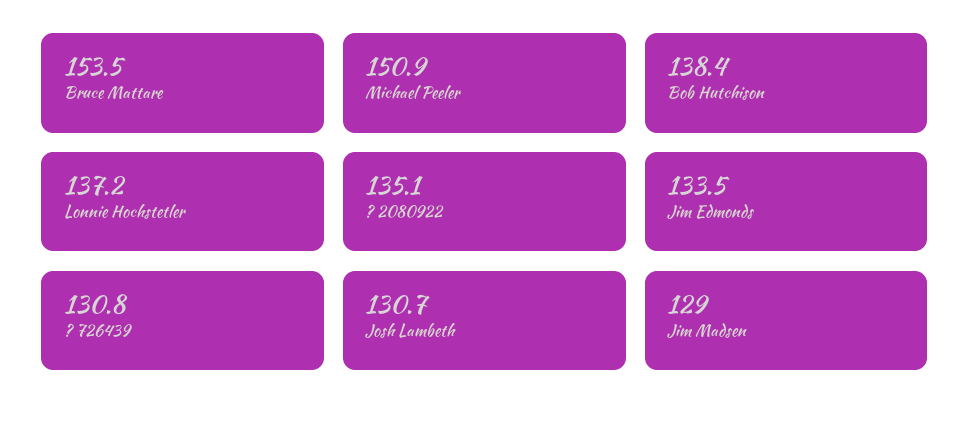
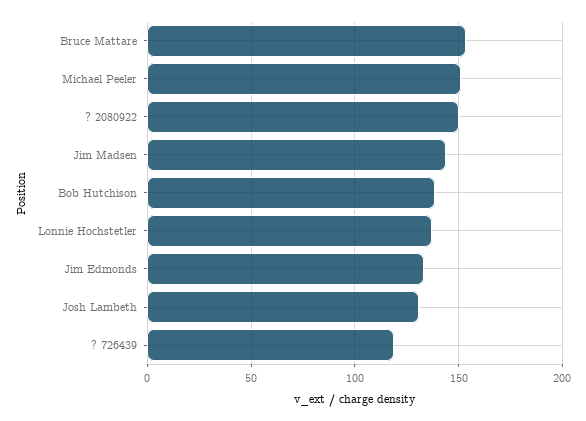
? 2080922: 135.1 -> 150
? 726439: 130.8 -> 120
Jim Madsen: 129 -> 145

